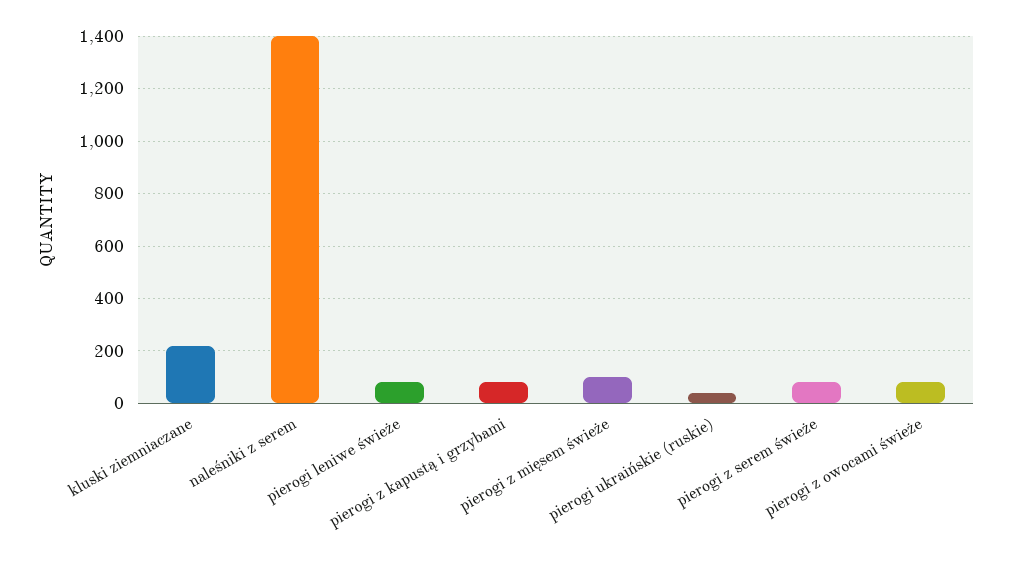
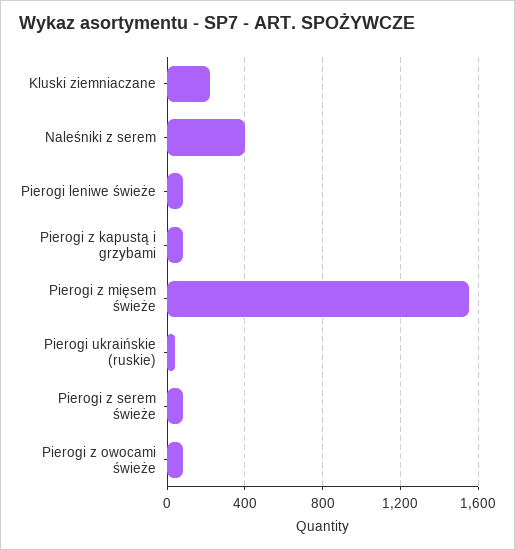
naleśniki z serem: 1400 -> 400
pierogi z mięsem świeże: 100 -> 1550

